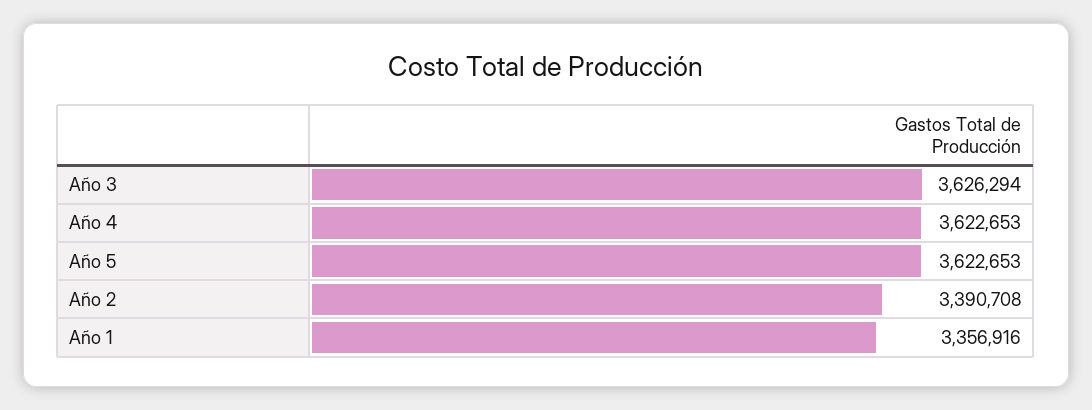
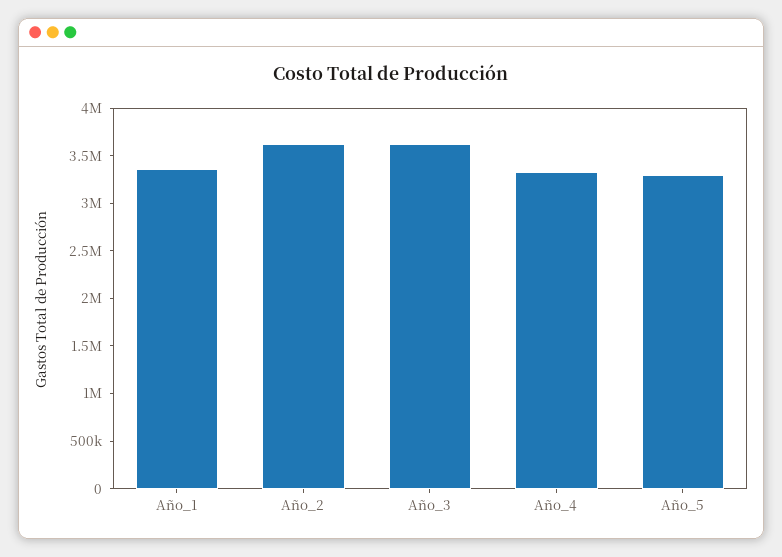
Año 4: 3622653 -> 3300000
Año 5: 3622653 -> 3300000
Año 2: 3390708 -> 3600000

